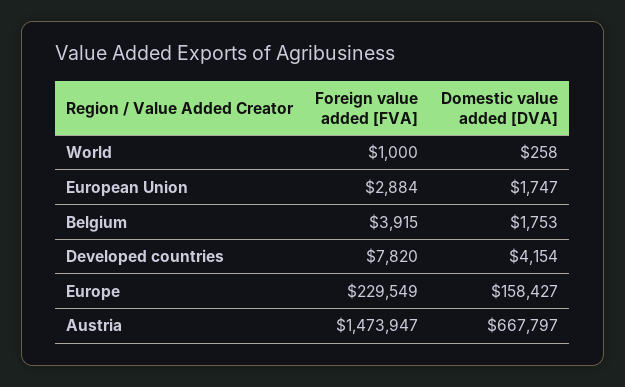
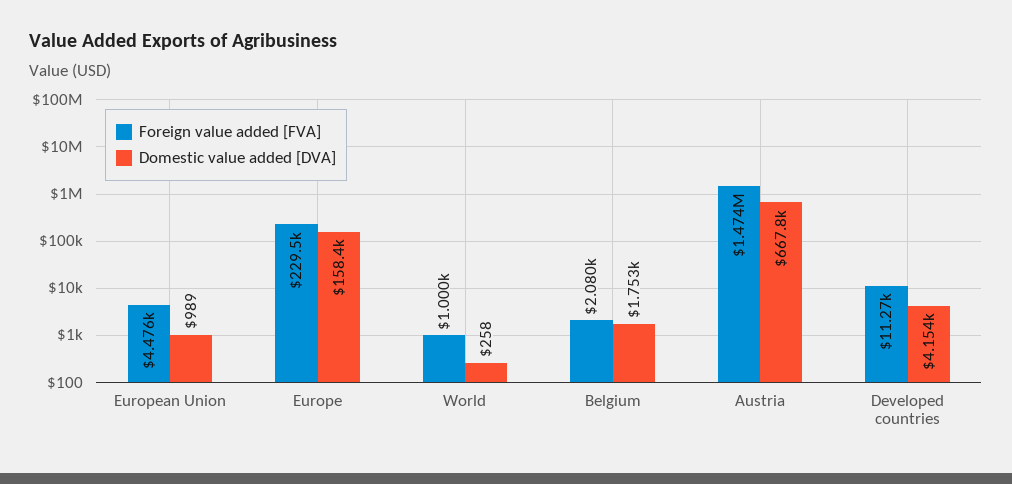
Foreign value added [FVA], European Union: 2884 -> 4476
Domestic value added [DVA], European Union: 1747 -> 989
Foreign value added [FVA], Belgium: 3915 -> 2080
Foreign value added [FVA], Developed countries: 7820 -> 11270

